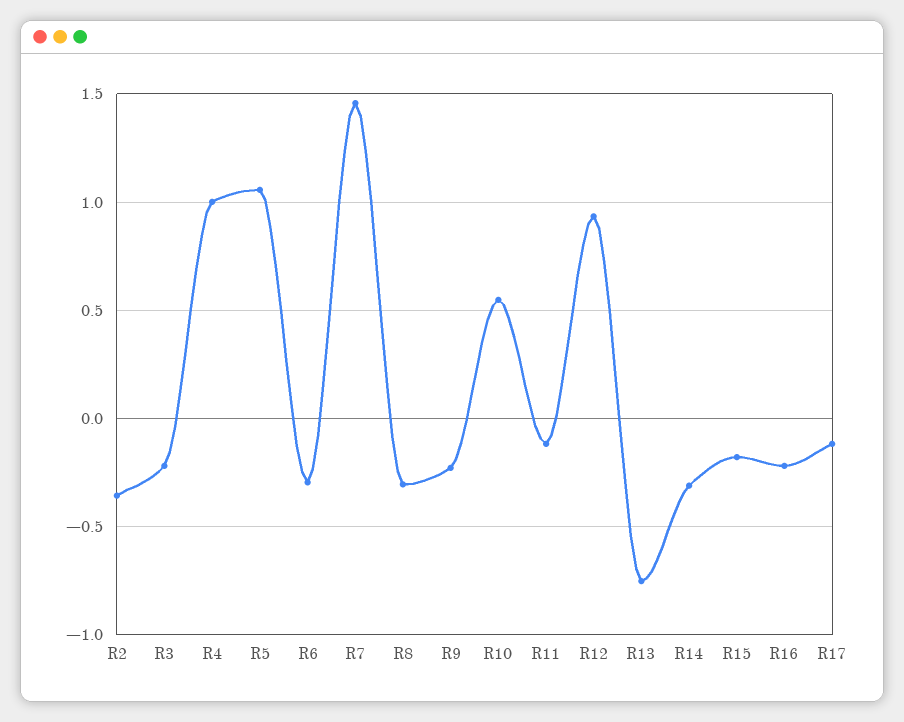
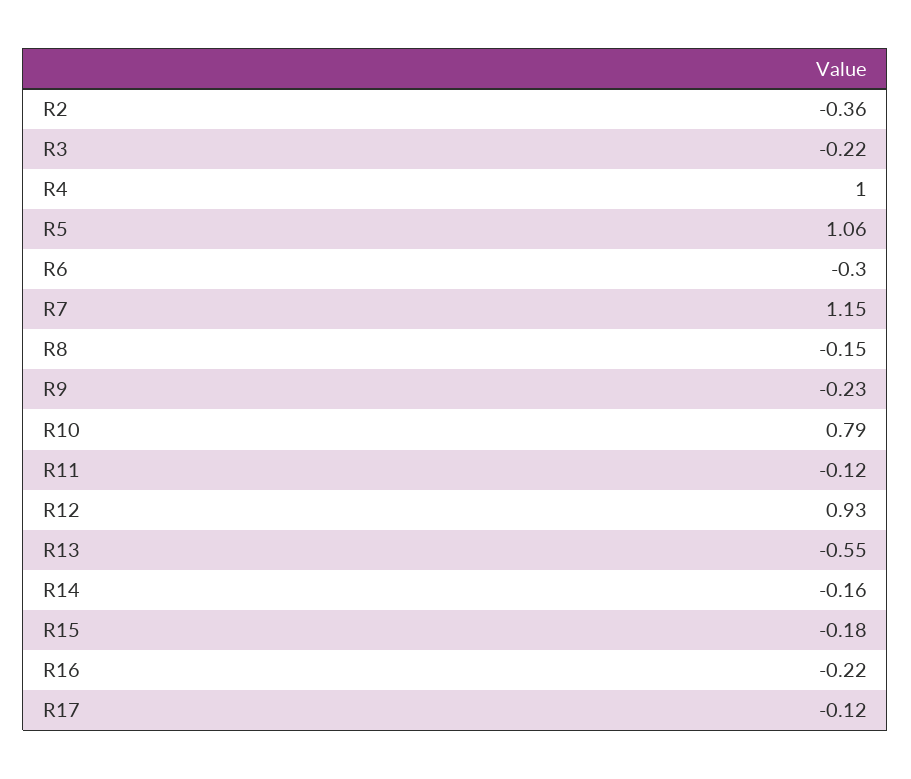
R7: 1.45 -> 1.15
R8: -0.3 -> -0.15
R10: 0.55 -> 0.79
R13: -0.75 -> -0.55
R14: -0.3 -> -0.16

